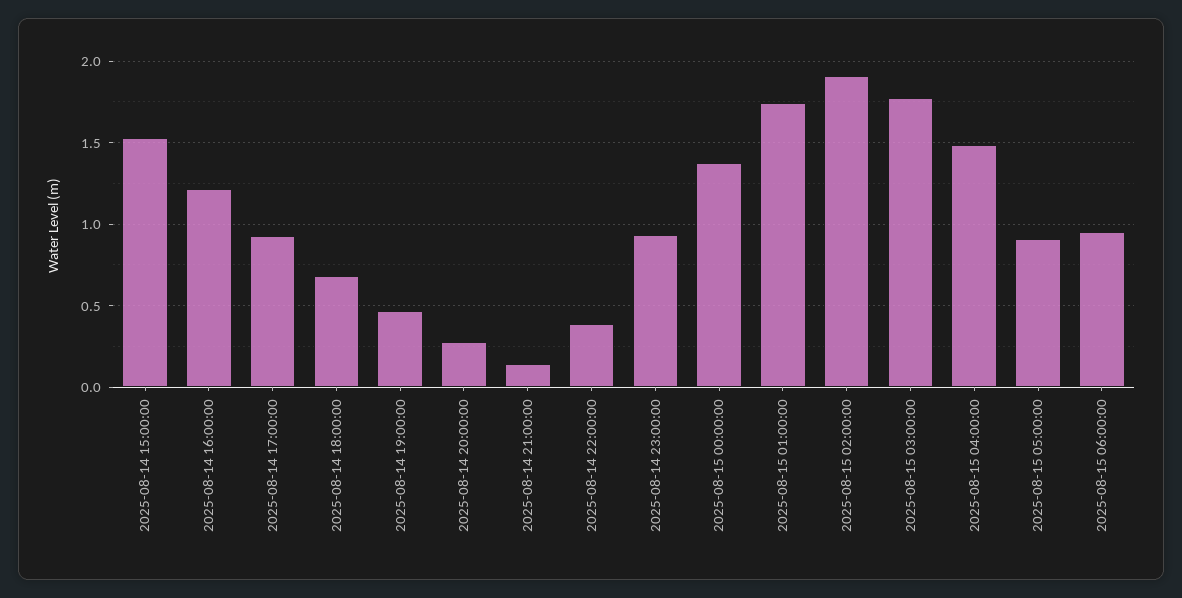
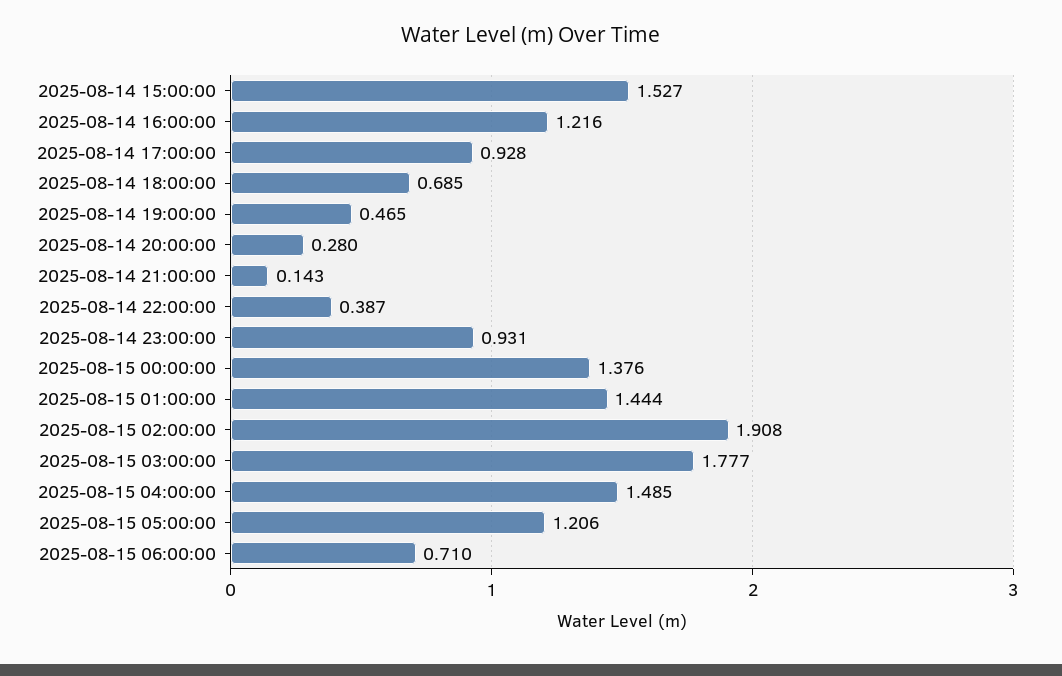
2025-08-15 01:00:00: 1.75 -> 1.444
2025-08-15 05:00:00: 0.9 -> 1.206
2025-08-15 06:00:00: 0.95 -> 0.71

